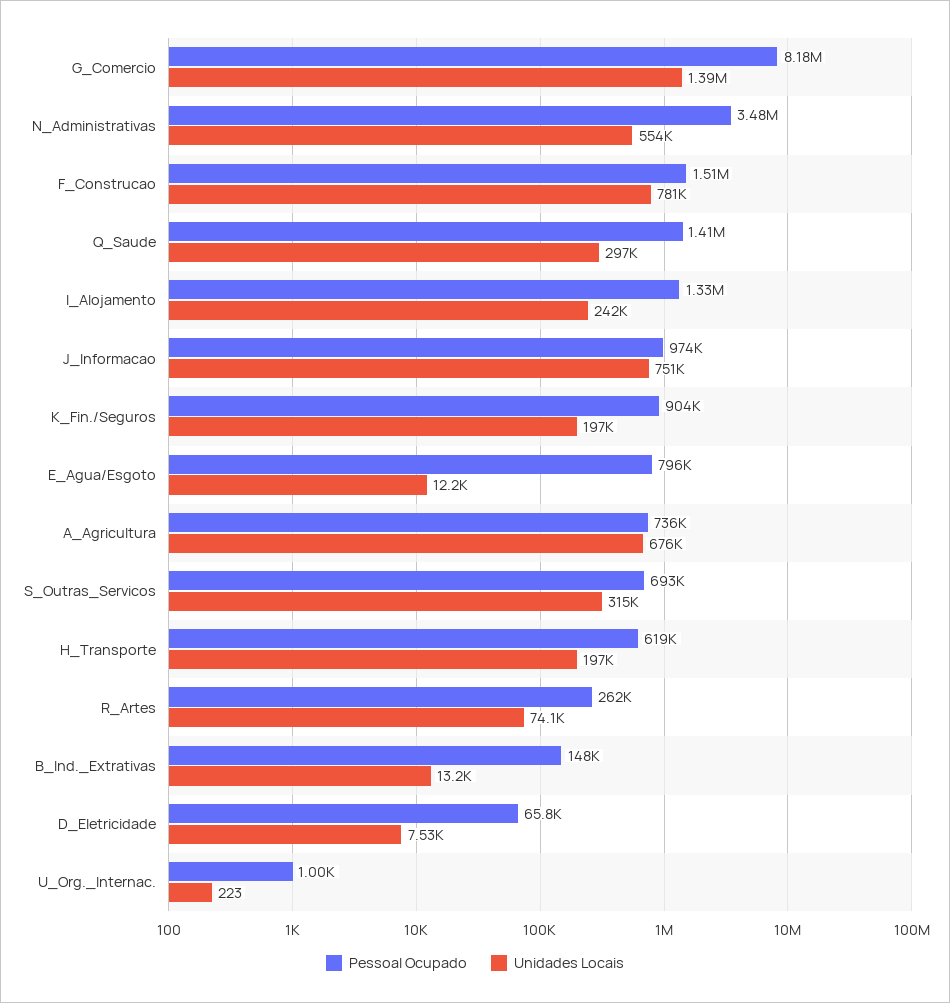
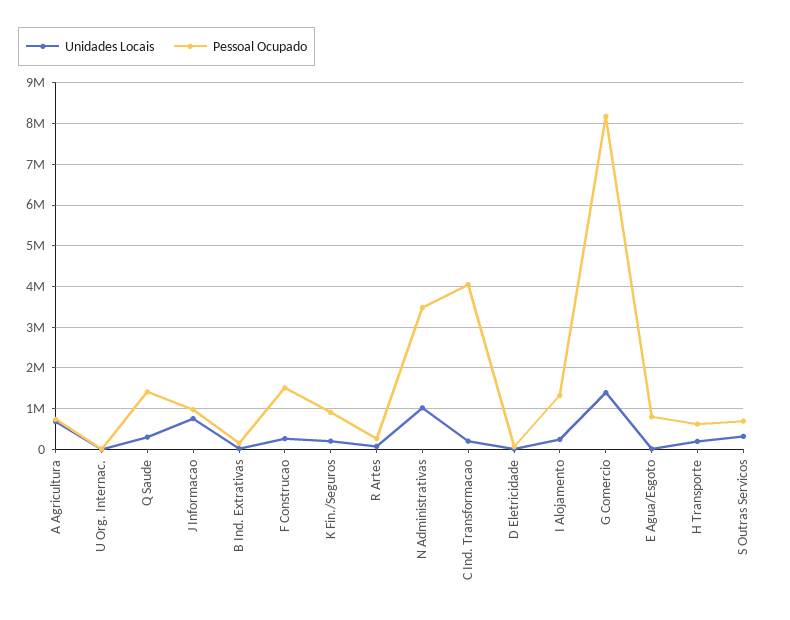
Unidades Locais, N_Administrativas: 554000 -> 1000000
Unidades Locais, F_Construcao: 781000 -> 200000
Unidades Locais, C Ind. Transformacao: none -> 200000
Pessoal Ocupado, C Ind. Transformacao: none -> 4000000

